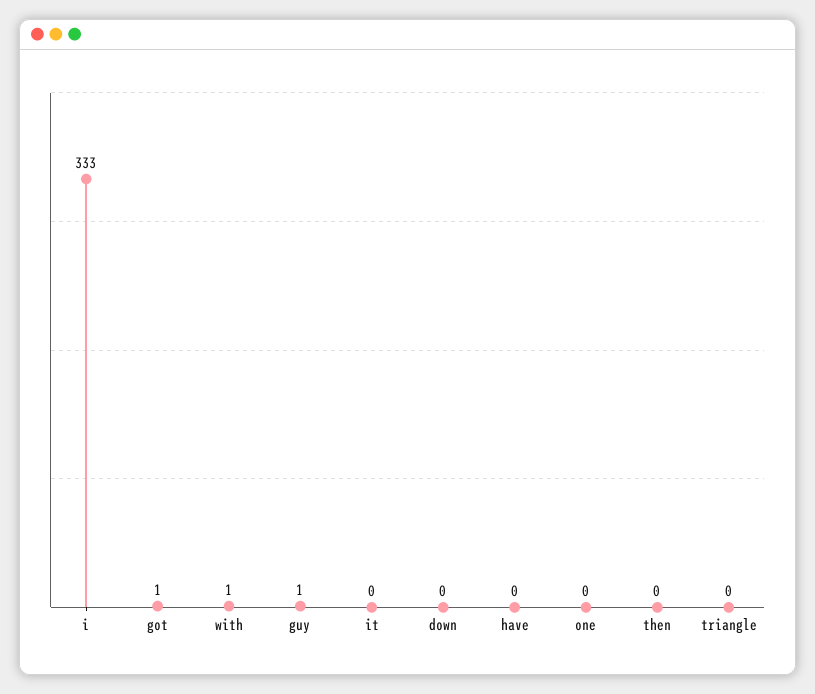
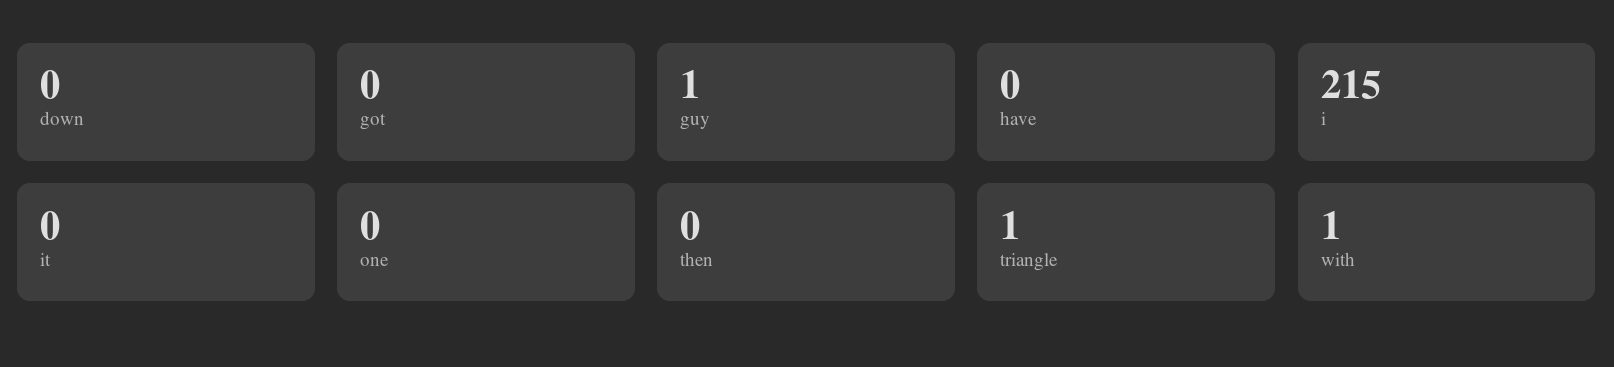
i: 333 -> 215
got: 1 -> 0
triangle: 0 -> 1

